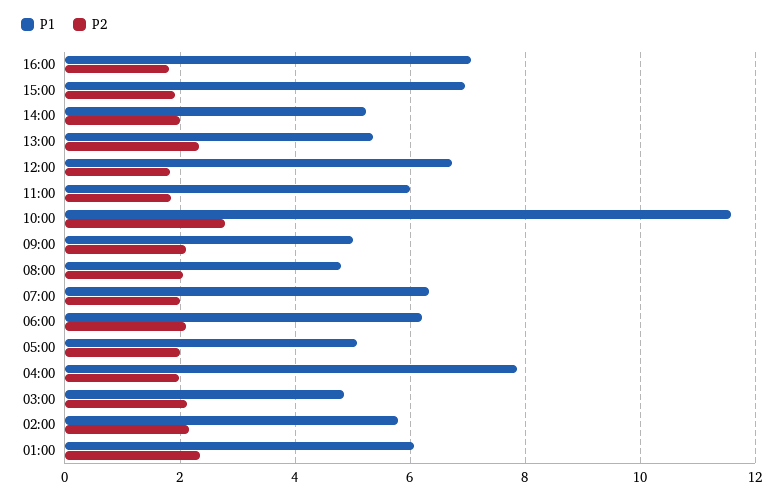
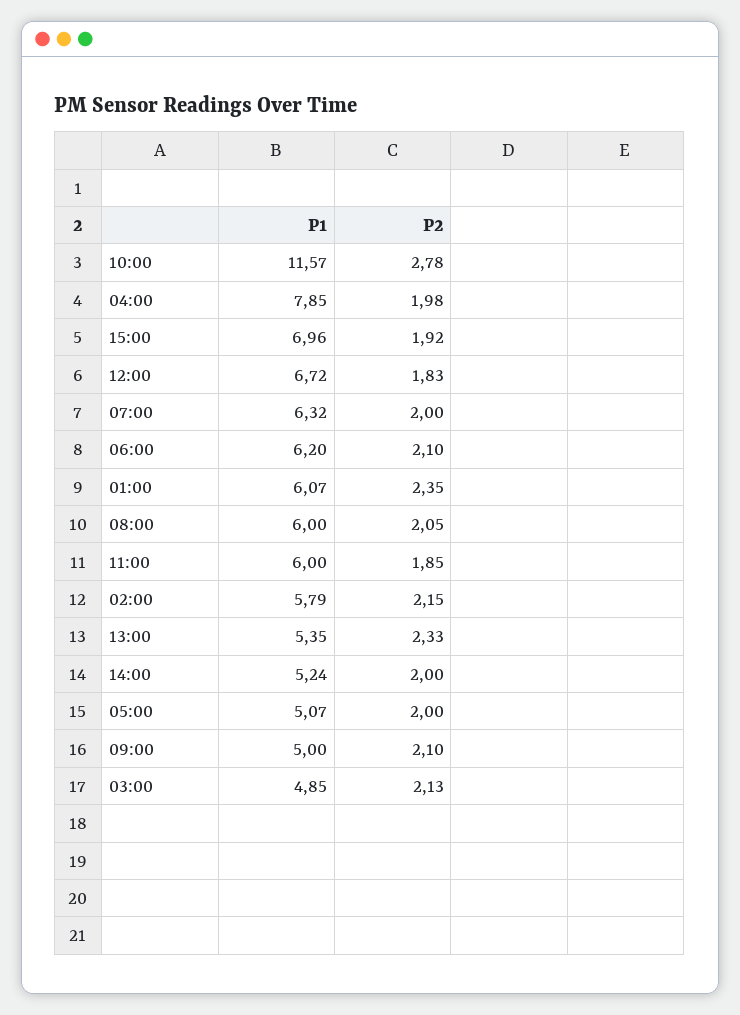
P1, 16:00: 7 -> none
P2, 16:00: 1.8 -> none
P1, 08:00: 4.8 -> 6

